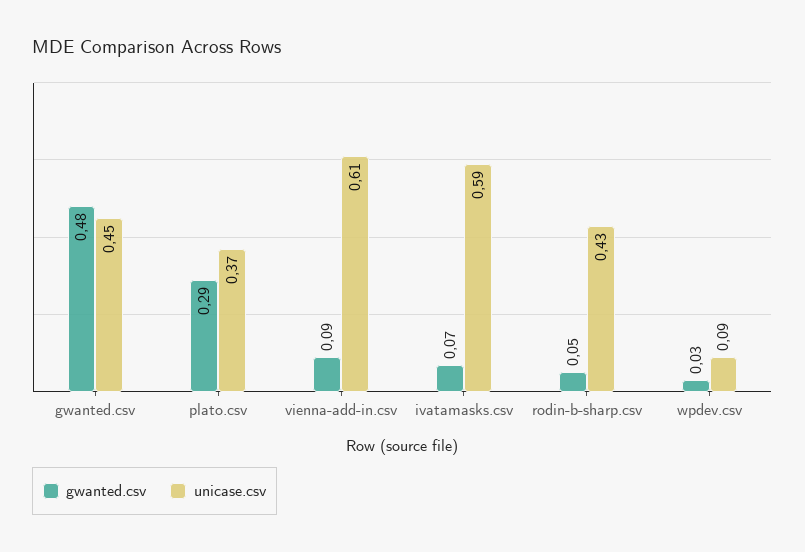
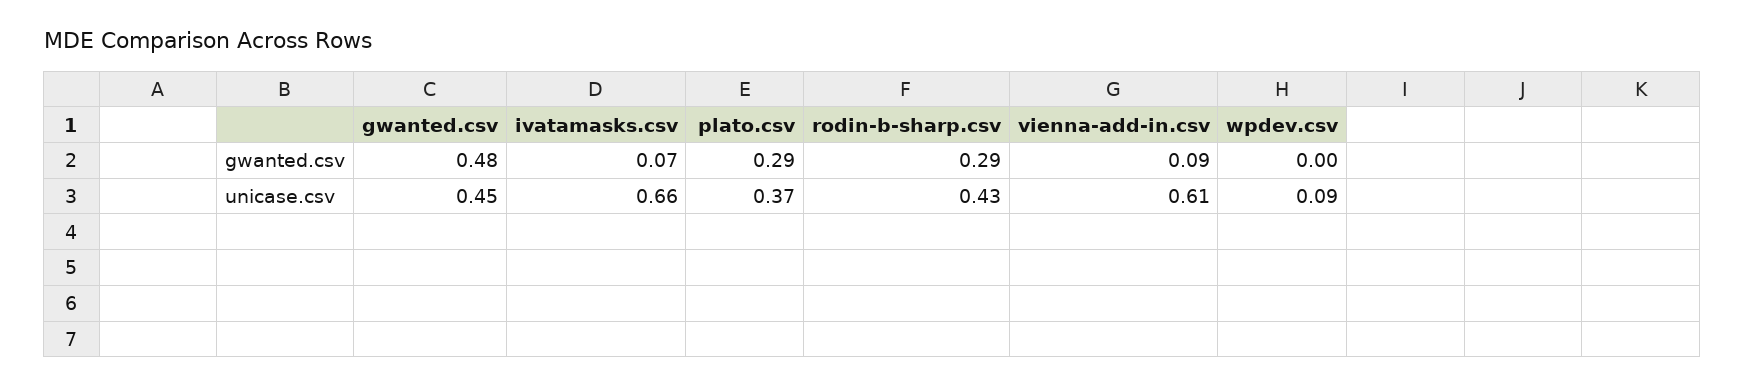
unicase.csv, ivatamasks.csv: 0.59 -> 0.66
gwanted.csv, rodin-b-sharp.csv: 0.05 -> 0.29
gwanted.csv, wpdev.csv: 0.03 -> 0

